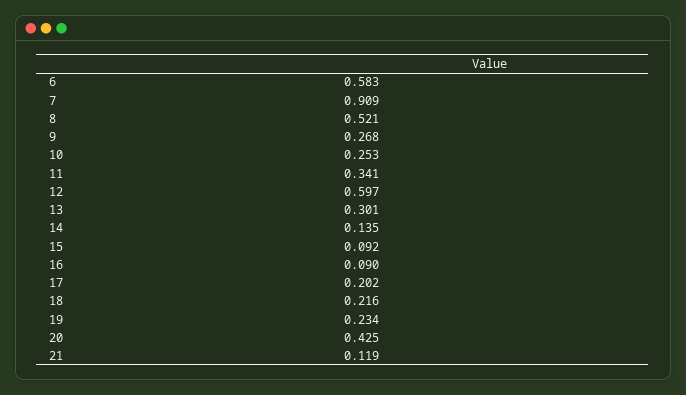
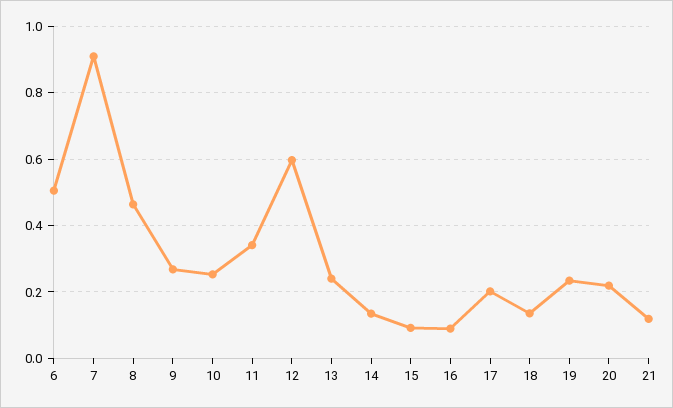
6: 0.583 -> 0.5
8: 0.521 -> 0.46
13: 0.301 -> 0.24
18: 0.216 -> 0.14
20: 0.425 -> 0.22

